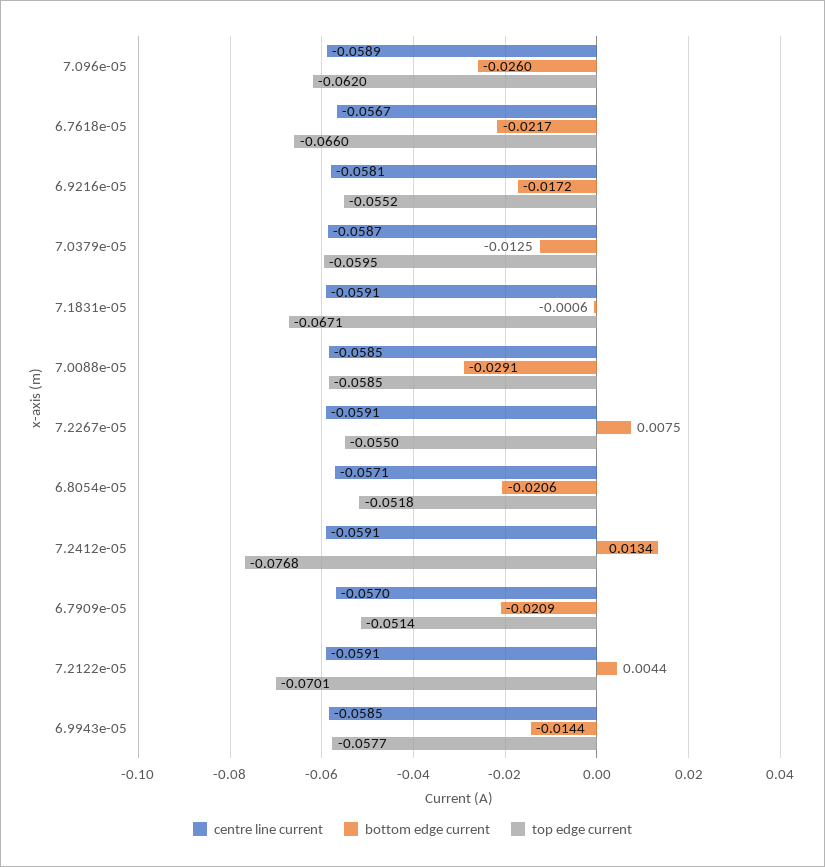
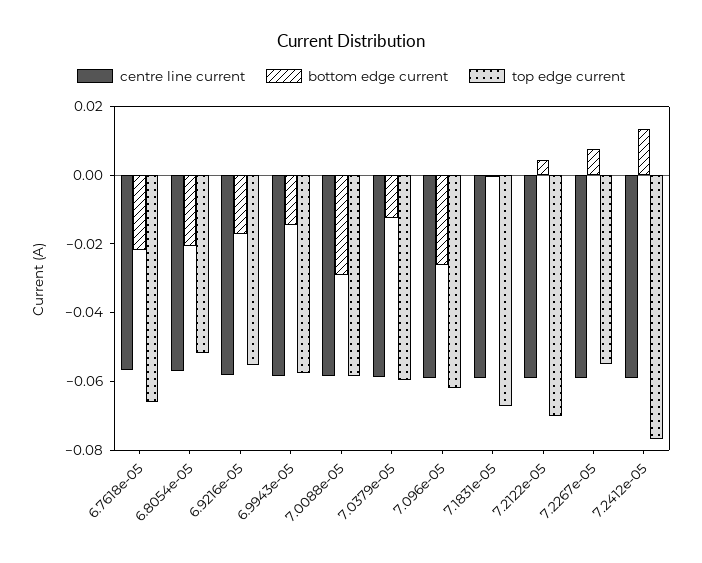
centre line current, 6.7909e-05: -0.057 -> none
bottom edge current, 6.7909e-05: -0.0209 -> none
top edge current, 6.7909e-05: -0.0514 -> none

